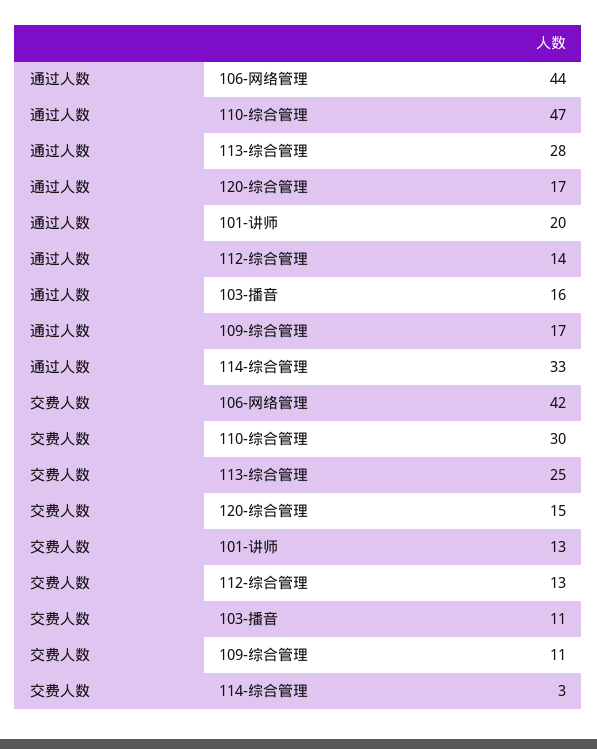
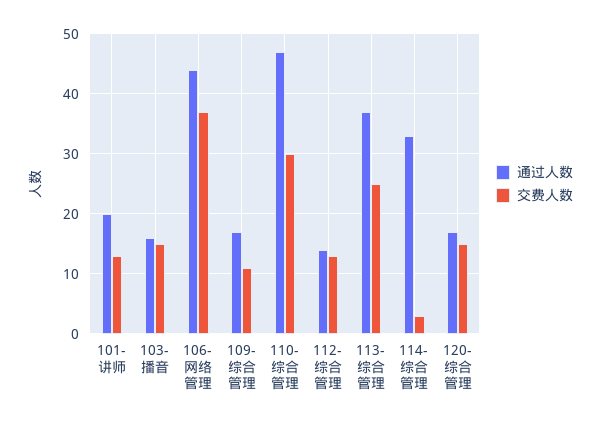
通过人数, 113-综合管理: 28 -> 37
交费人数, 106-网络管理: 42 -> 37
交费人数, 103-播音: 11 -> 15

